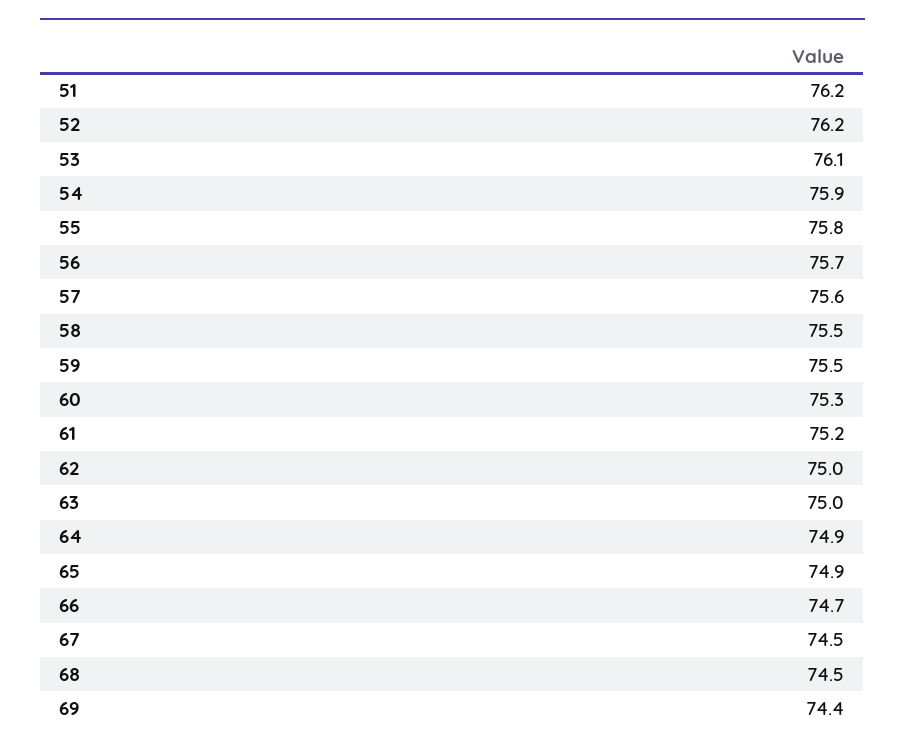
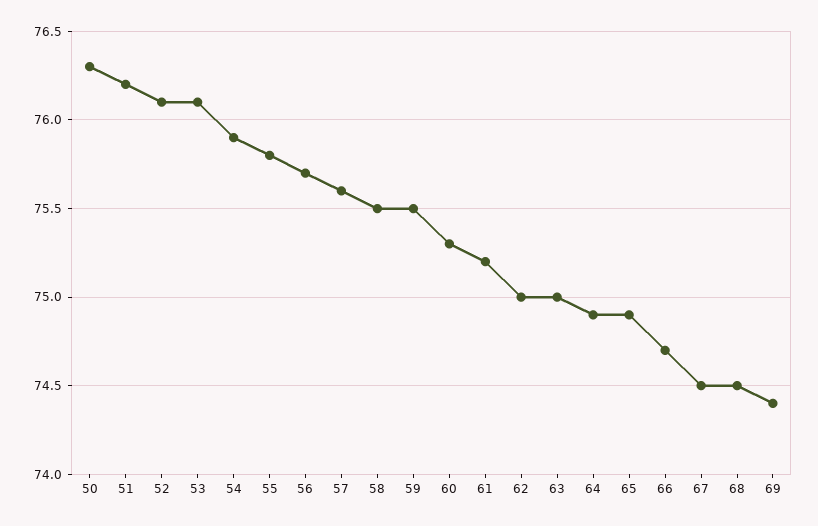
52: 76.2 -> 76.1
50: none -> 76.3

